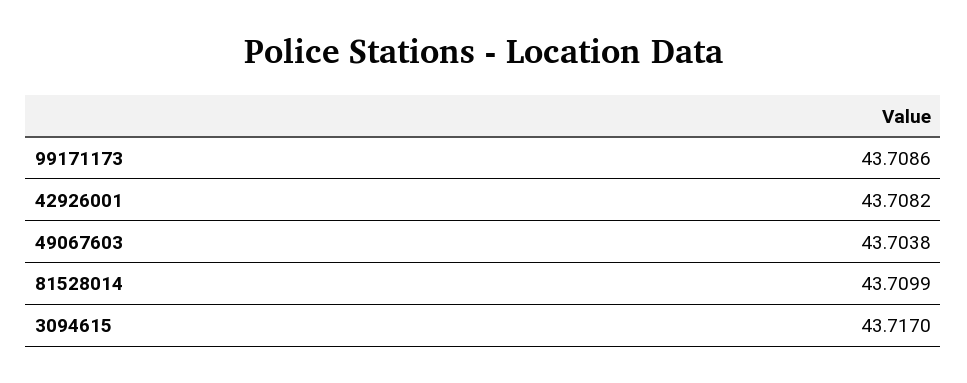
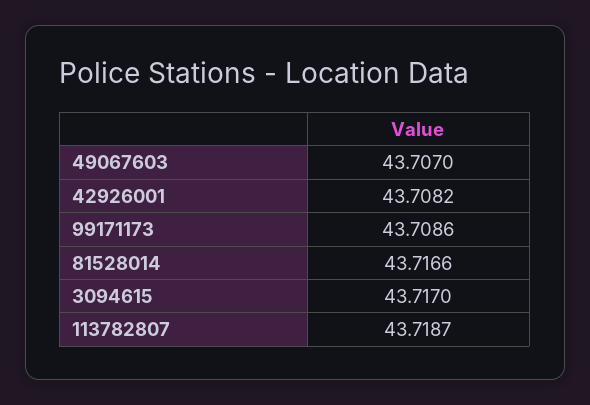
49067603: 43.7038 -> 43.707
81528014: 43.7099 -> 43.7166
113782807: none -> 43.7187

